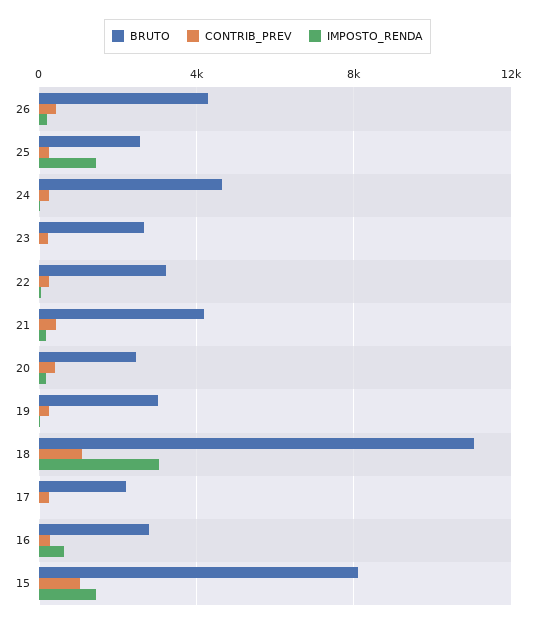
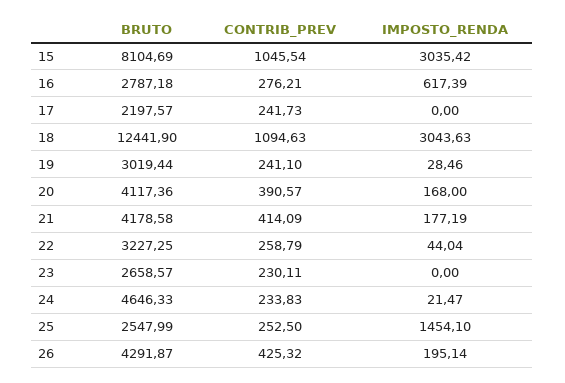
BRUTO, 20: 2500 -> 4117.36
BRUTO, 18: 11000 -> 12441.9
IMPOSTO_RENDA, 15: 1500 -> 3035.42

